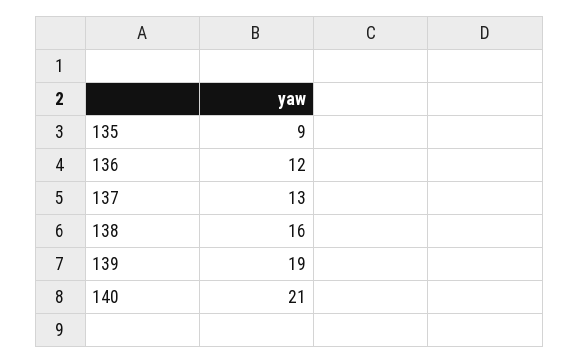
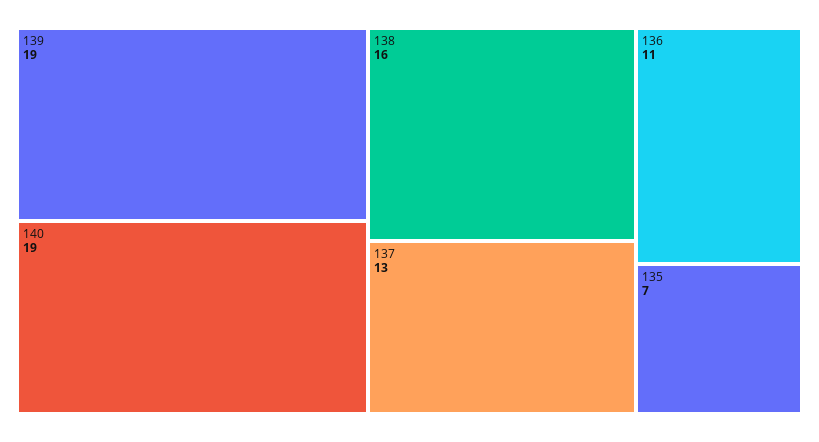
135: 9 -> 7
136: 12 -> 11
140: 21 -> 19

